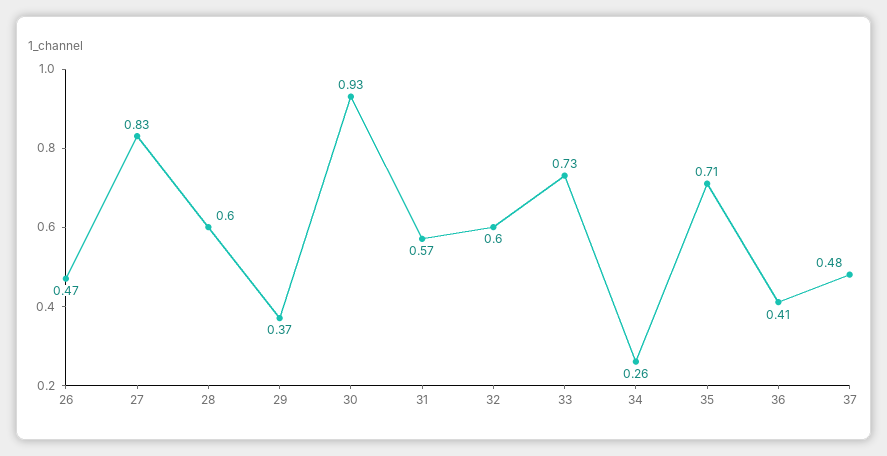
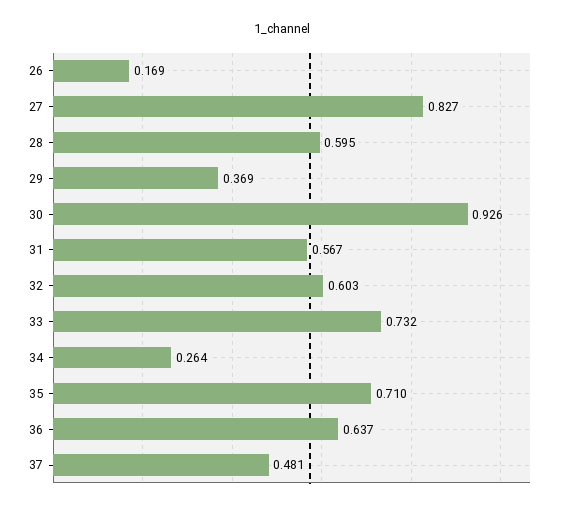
26: 0.47 -> 0.169
36: 0.41 -> 0.637

